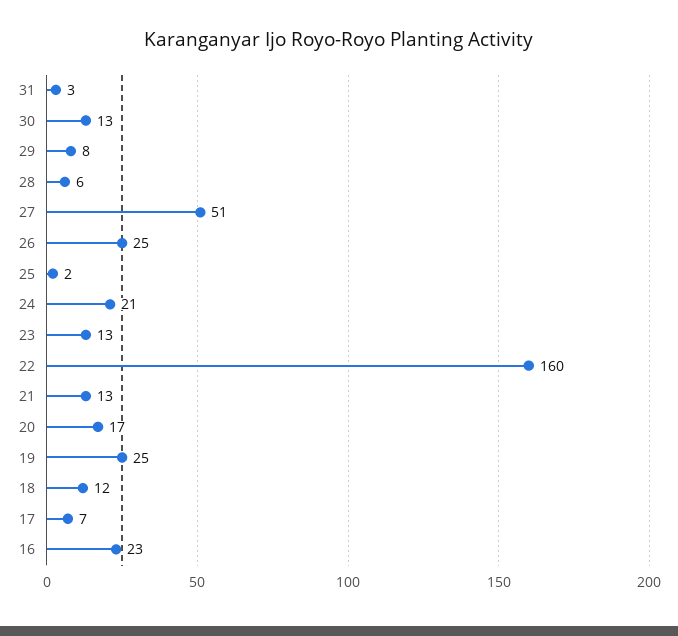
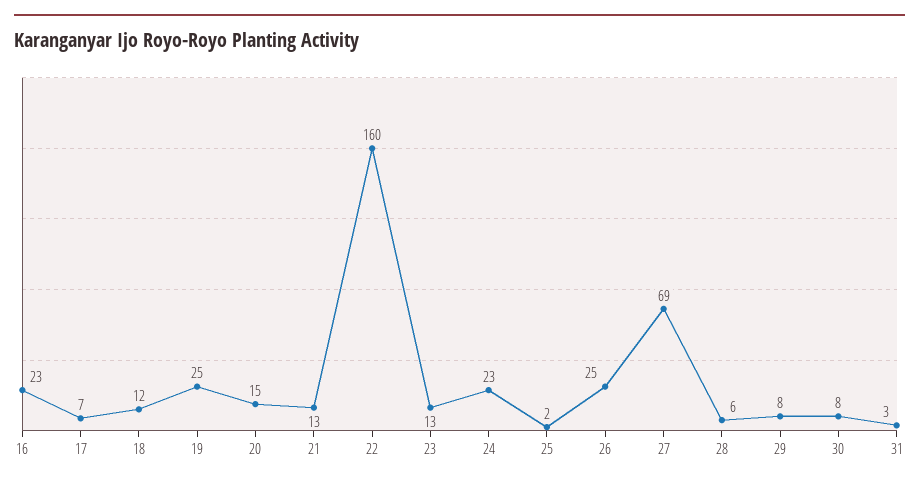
30: 13 -> 8
27: 51 -> 69
24: 21 -> 23
20: 17 -> 15

